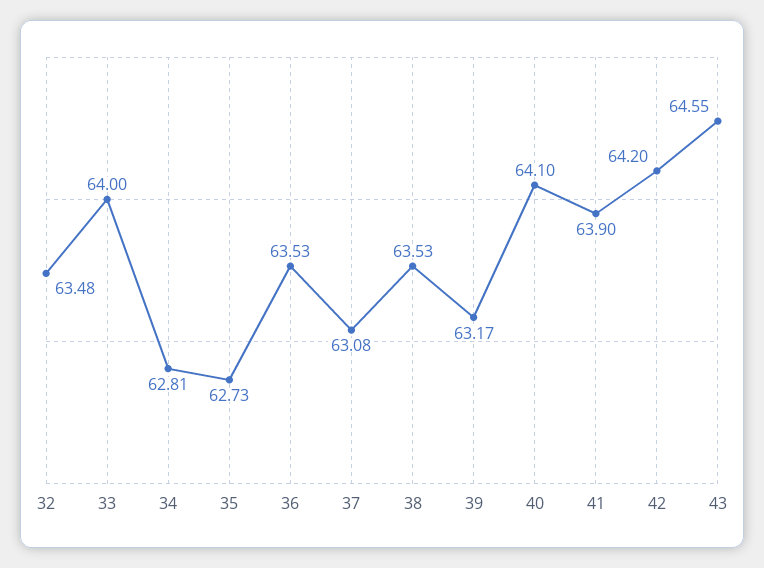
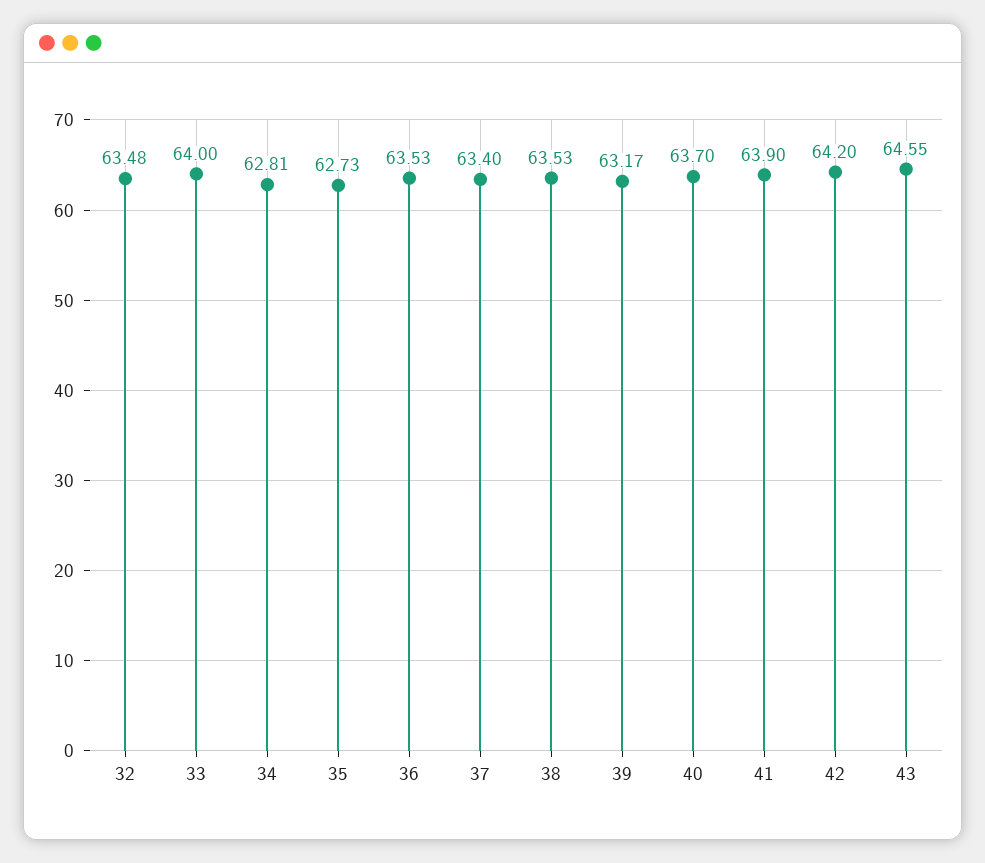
37: 63.08 -> 63.4
40: 64.1 -> 63.7

